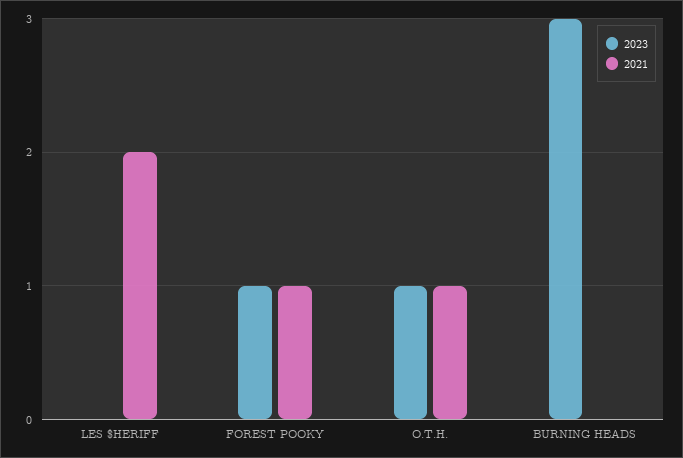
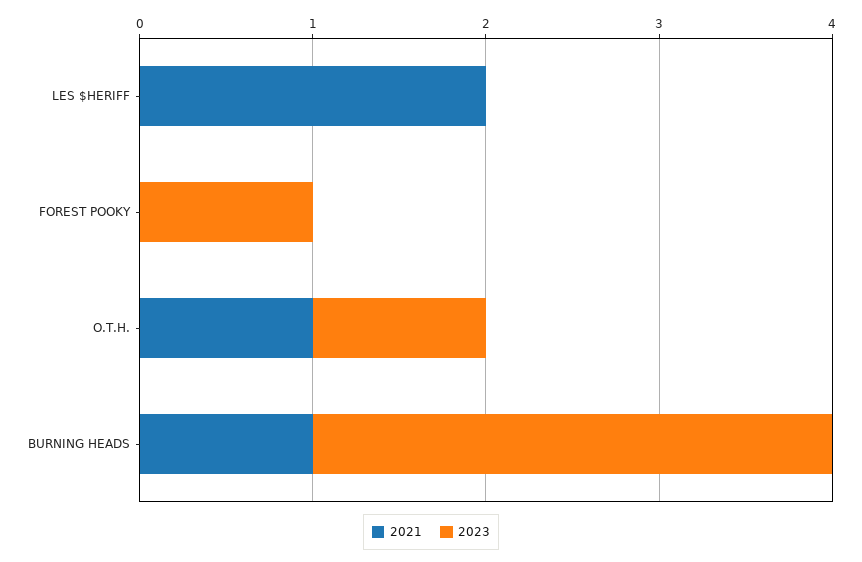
2021, FOREST POOKY: 1 -> 0
2021, BURNING HEADS: 0 -> 1

